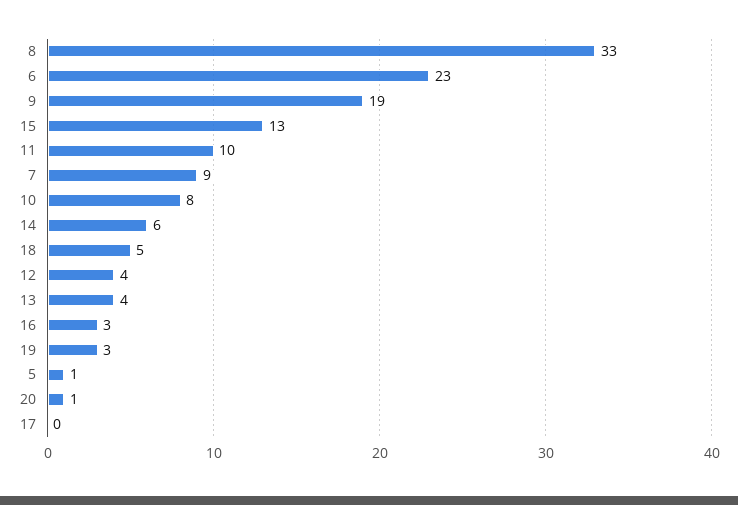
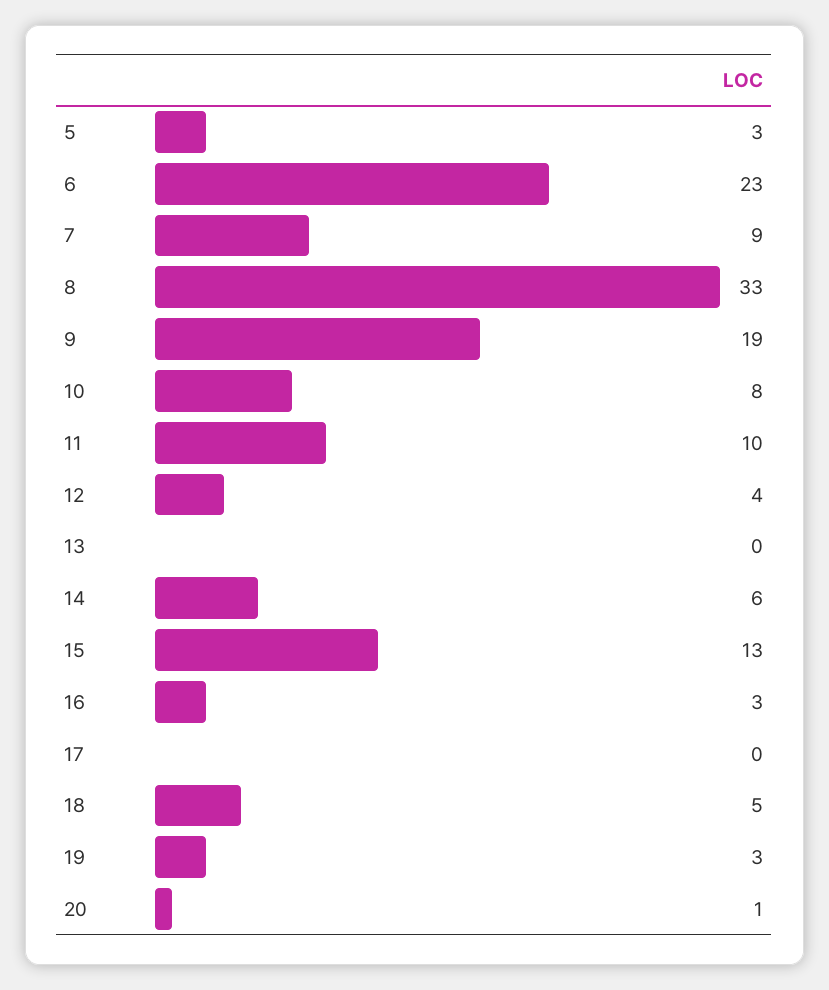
13: 4 -> 0
5: 1 -> 3

